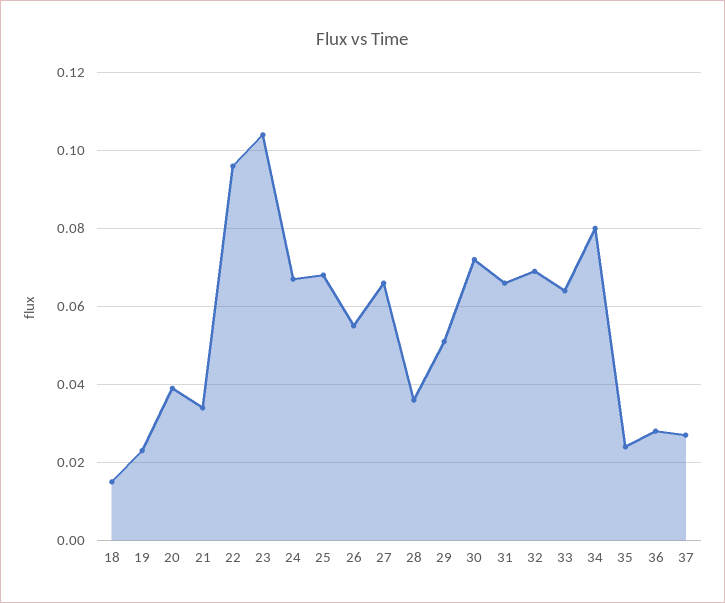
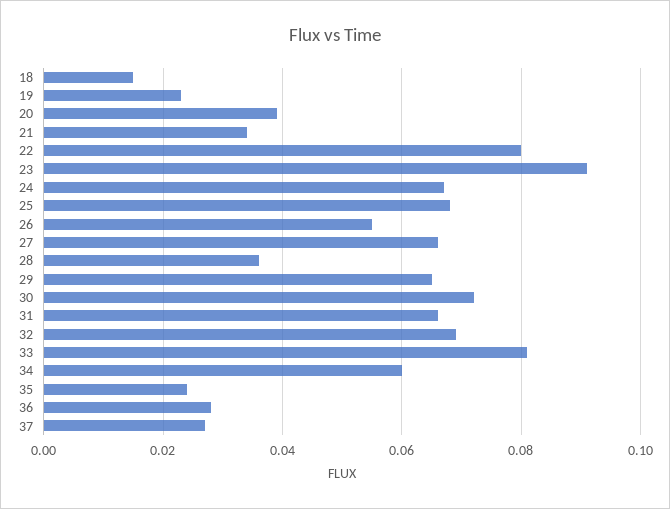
22: 0.095 -> 0.08
23: 0.105 -> 0.09
29: 0.05 -> 0.065
33: 0.065 -> 0.08
34: 0.08 -> 0.06

